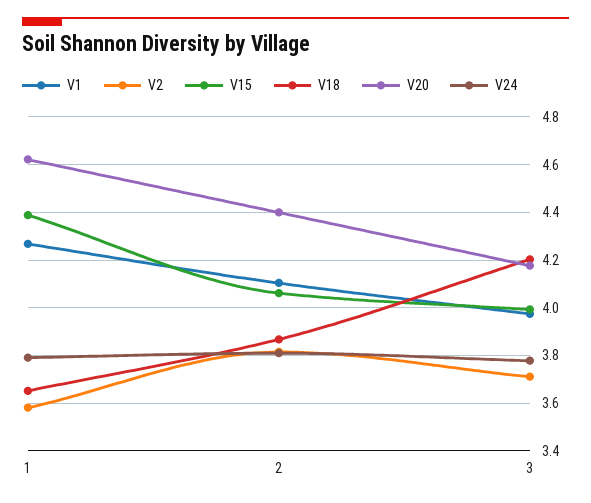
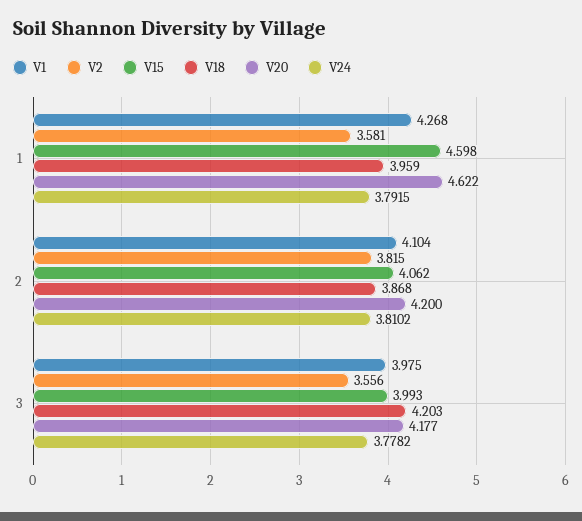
V15, 1: 4.4 -> 4.598
V18, 1: 3.65 -> 3.959
V20, 2: 4.4 -> 4.2
V2, 3: 3.7 -> 3.556

